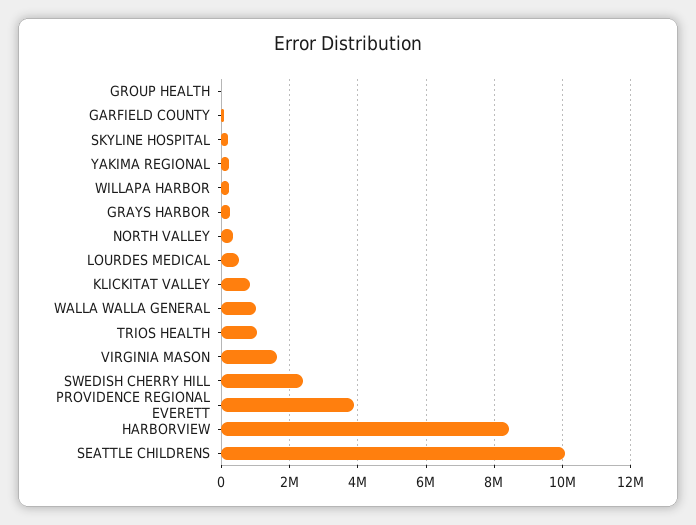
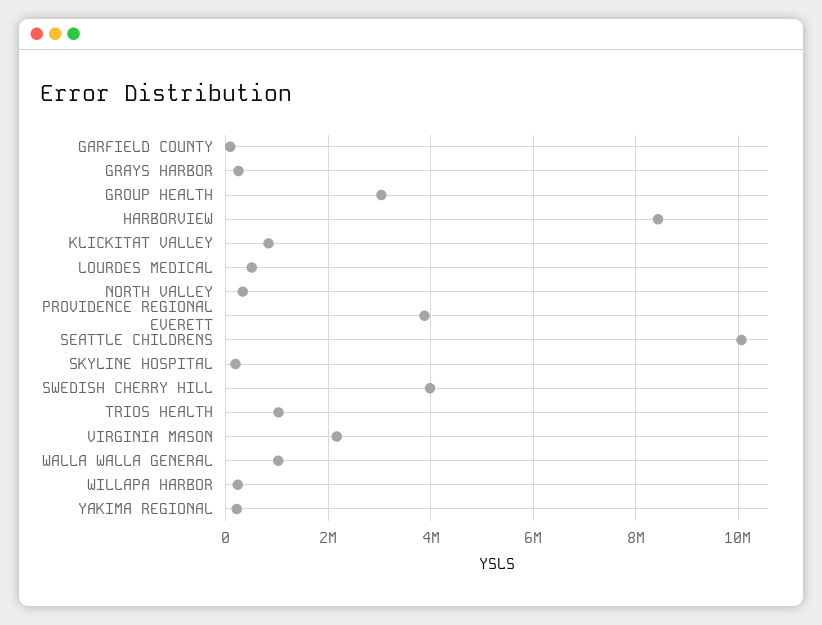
GROUP HEALTH: 0 -> 3000000
VIRGINIA MASON: 1600000 -> 2200000
SWEDISH CHERRY HILL: 2400000 -> 4000000

